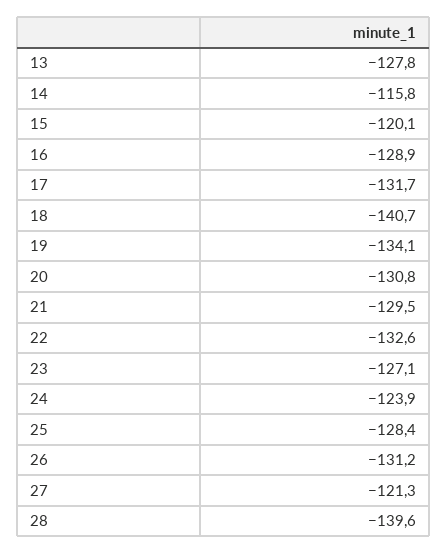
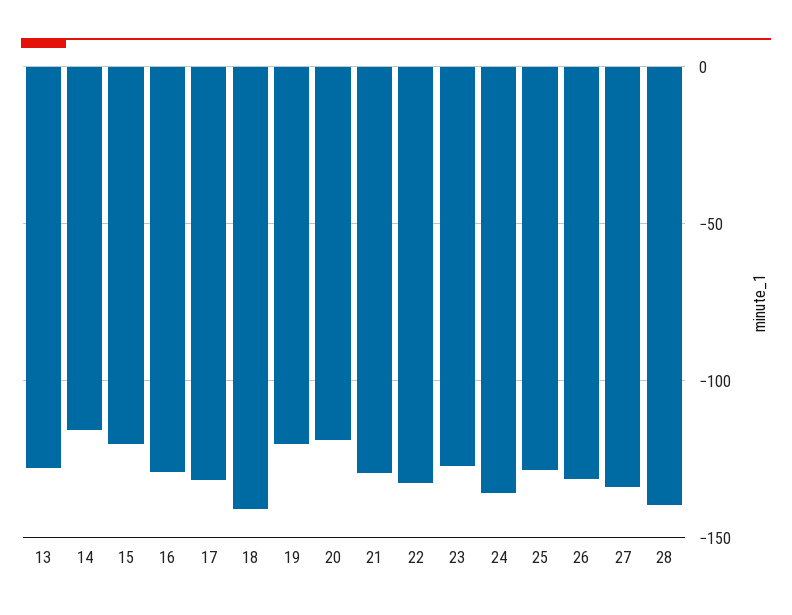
19: -134.1 -> -120
20: -130.8 -> -120
24: -123.9 -> -135
27: -121.3 -> -135

